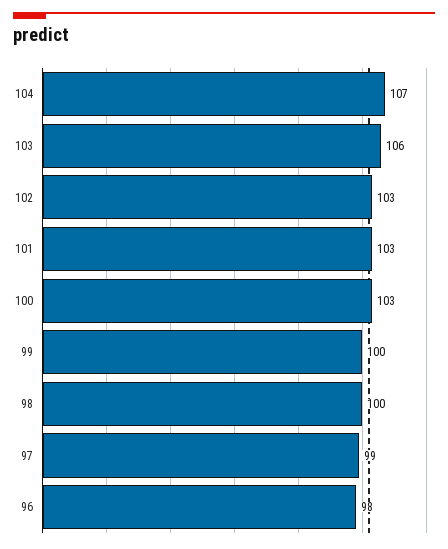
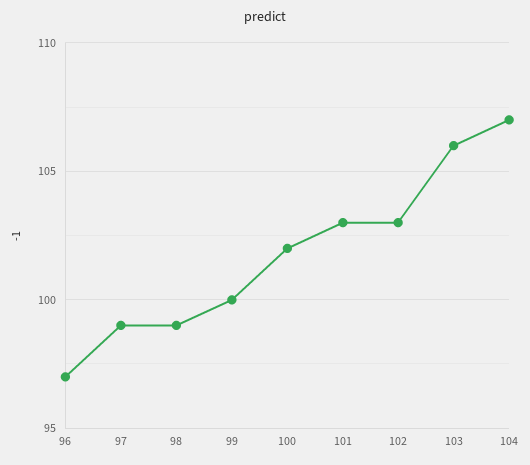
100: 103 -> 102
98: 100 -> 99
96: 98 -> 97

